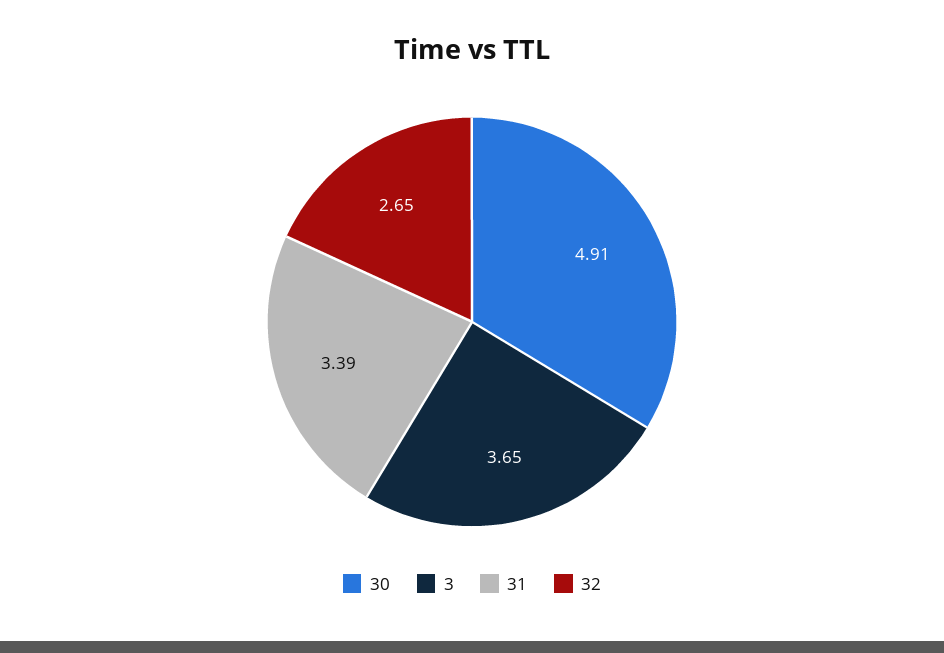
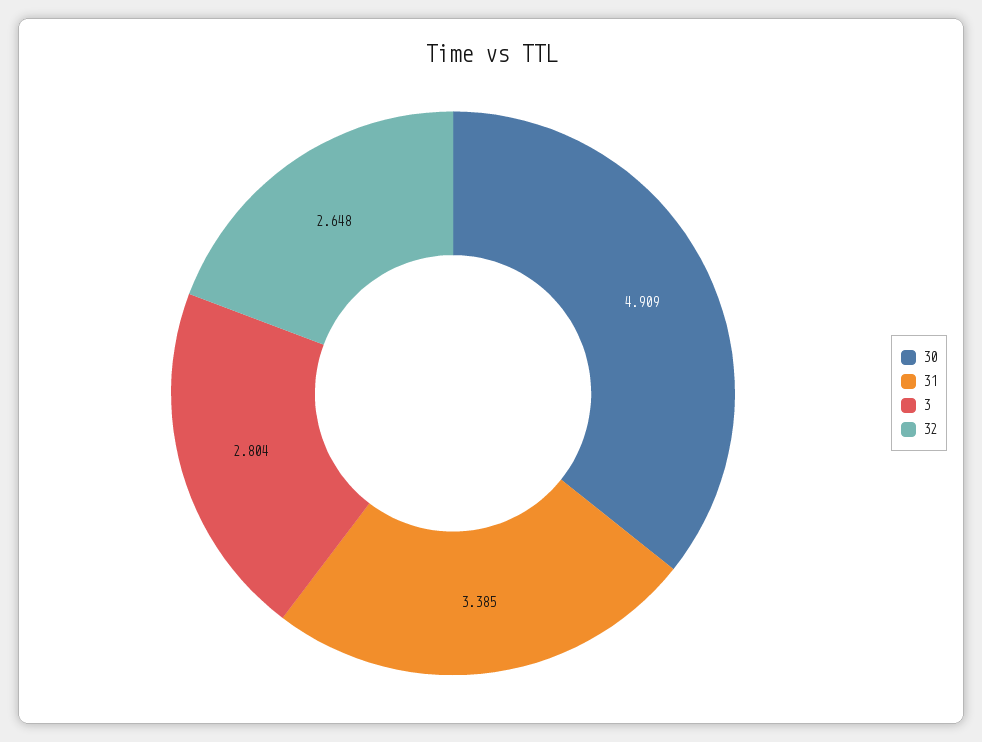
3: 3.65 -> 2.804

